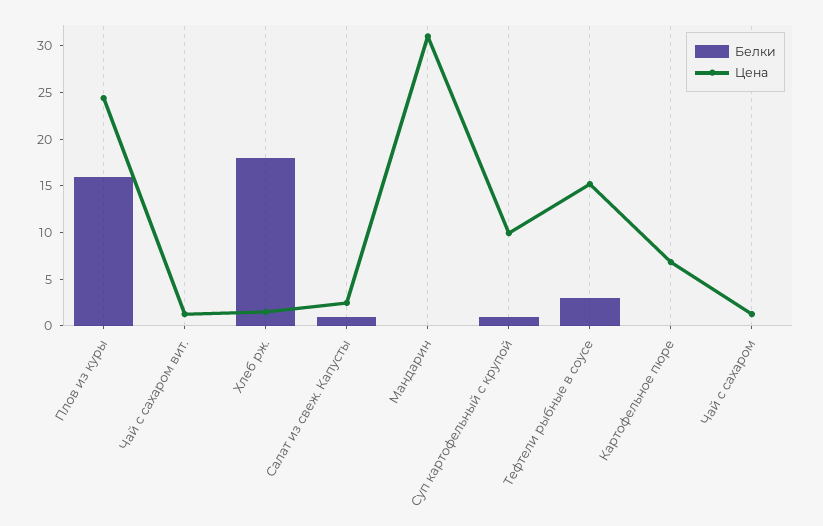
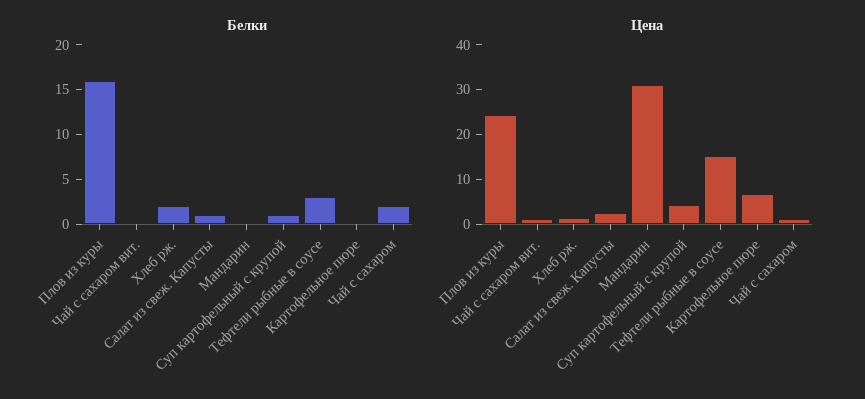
Белки, Хлеб рж.: 18 -> 2
Цена, Суп картофельный с крупой: 10 -> 4
Белки, Чай с сахаром: 0 -> 2

